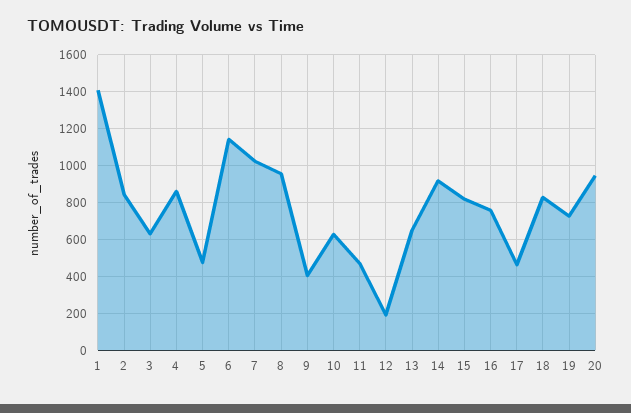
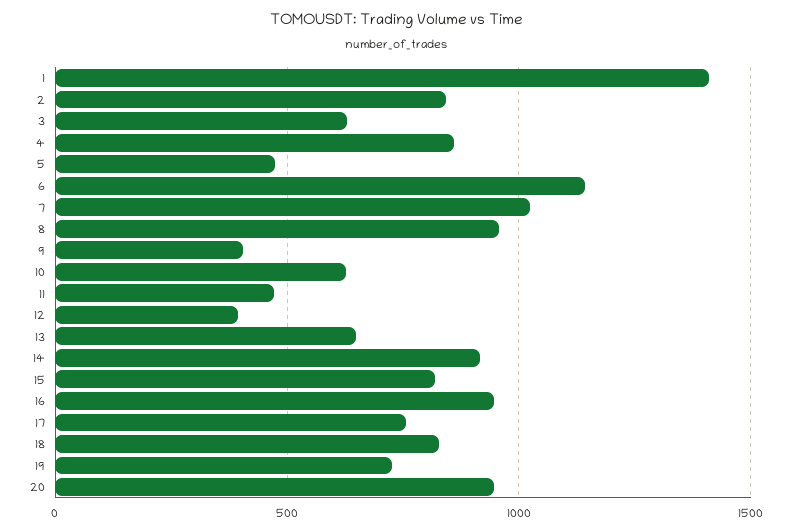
12: 200 -> 400
16: 750 -> 950
17: 450 -> 750

